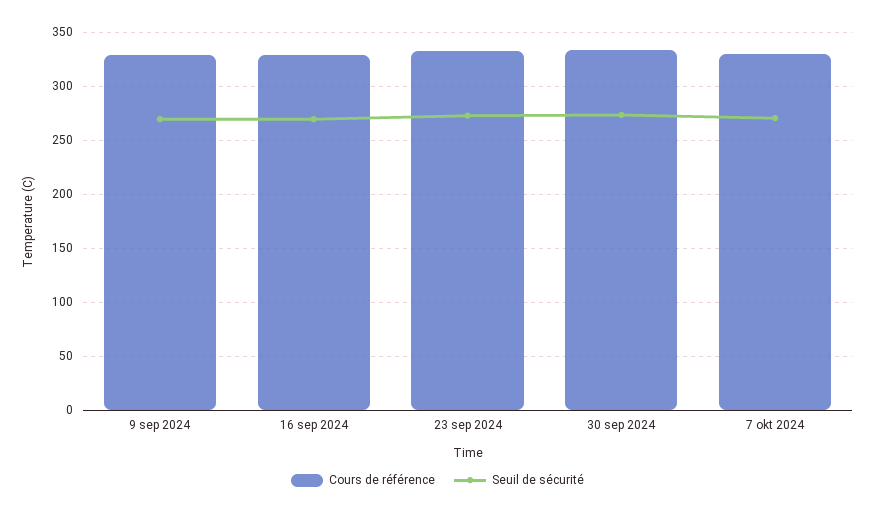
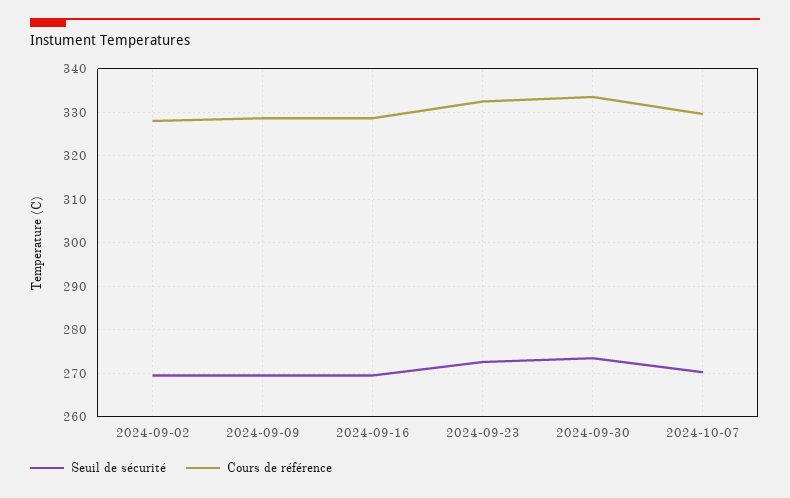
Seuil de sécurité, 2024-09-02: none -> 270
Cours de référence, 2024-09-02: none -> 328

